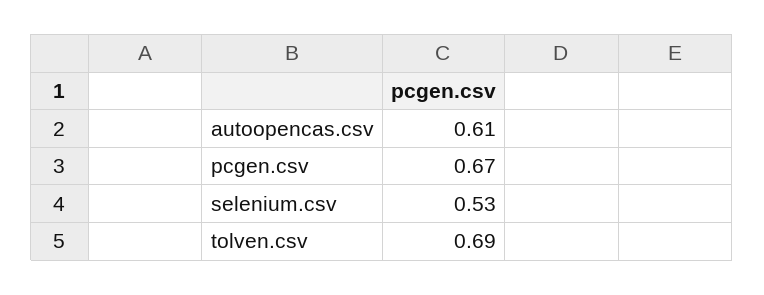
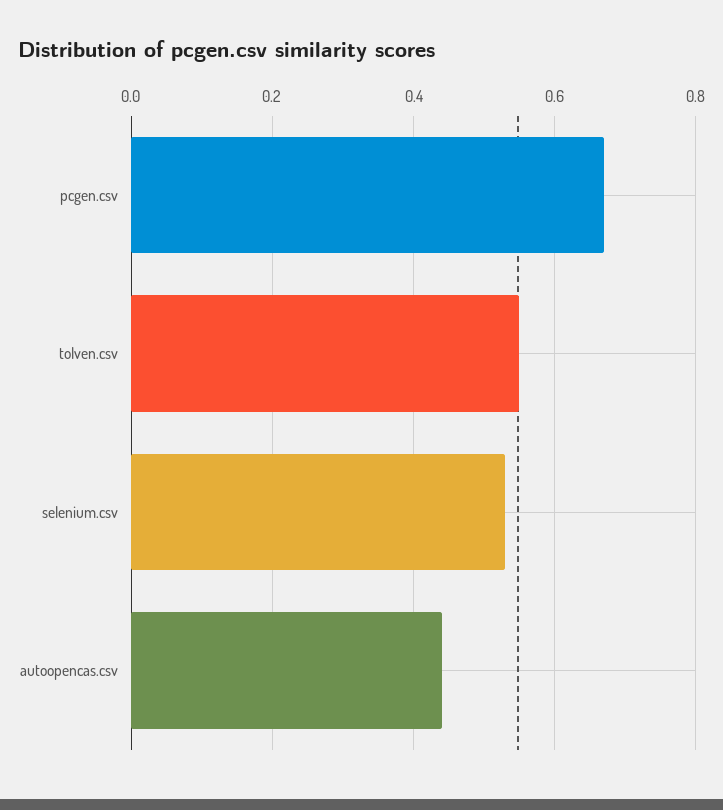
autoopencas.csv: 0.61 -> 0.45
tolven.csv: 0.69 -> 0.55

